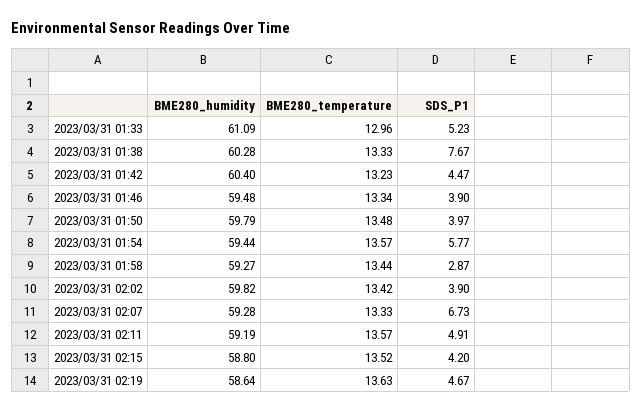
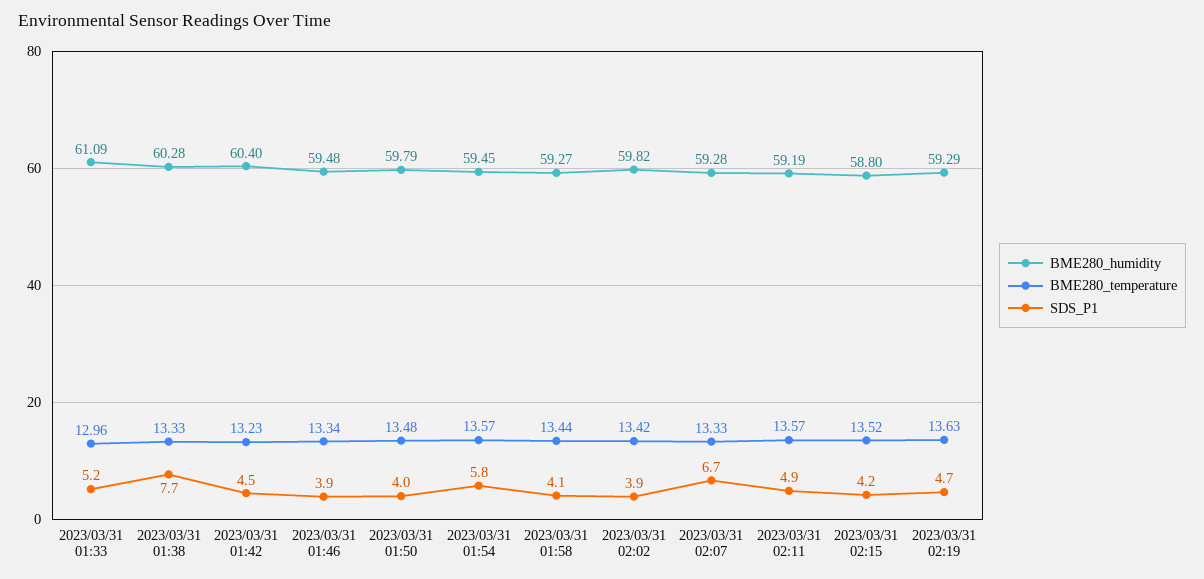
BME280_humidity, 2023/03/31 01:54: 59.44 -> 59.45
SDS_P1, 2023/03/31 01:58: 2.87 -> 4.1
BME280_humidity, 2023/03/31 02:19: 58.64 -> 59.29

